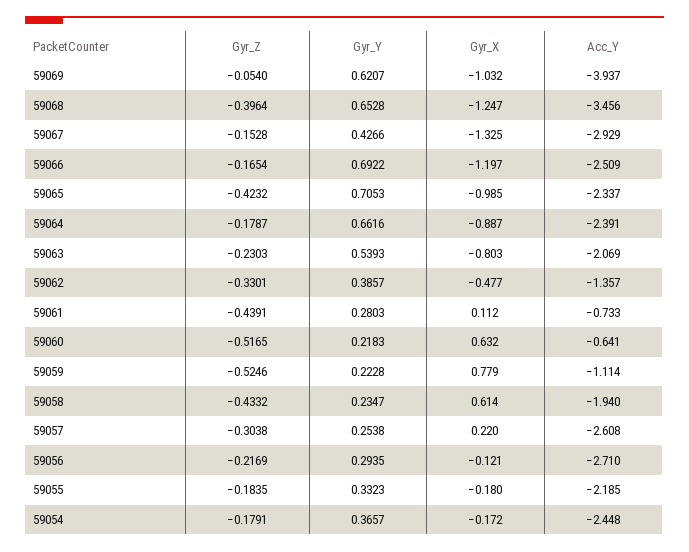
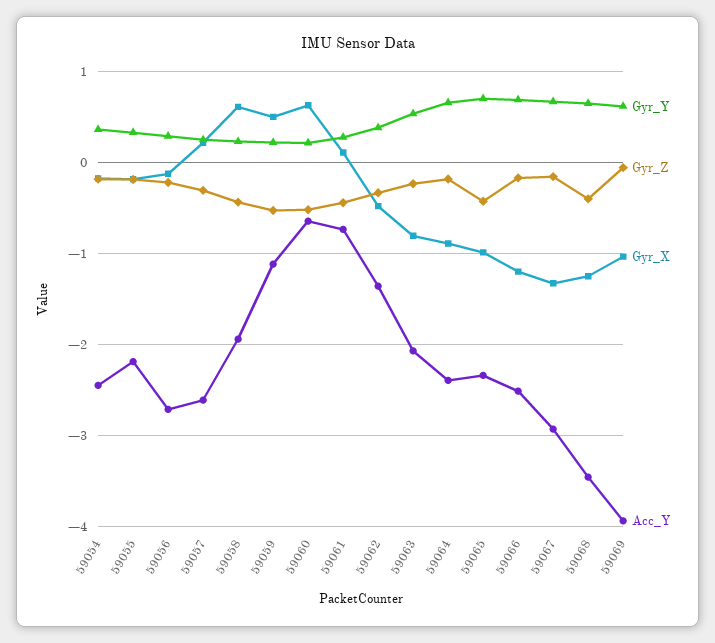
Gyr_Y, 59067: 0.4266 -> 0.7
Gyr_X, 59059: 0.779 -> 0.5

